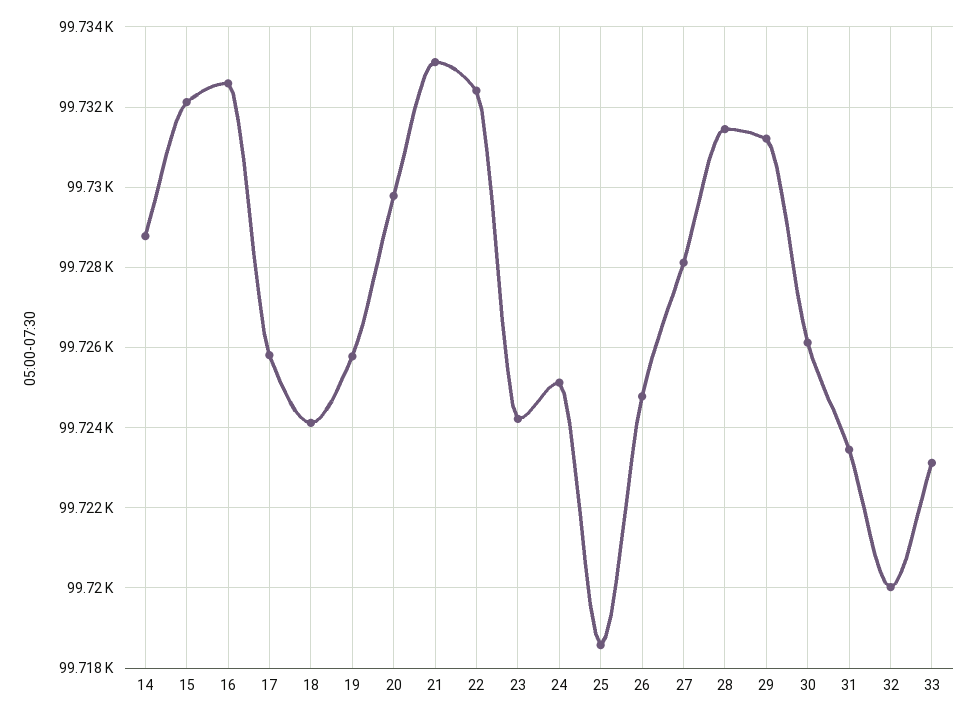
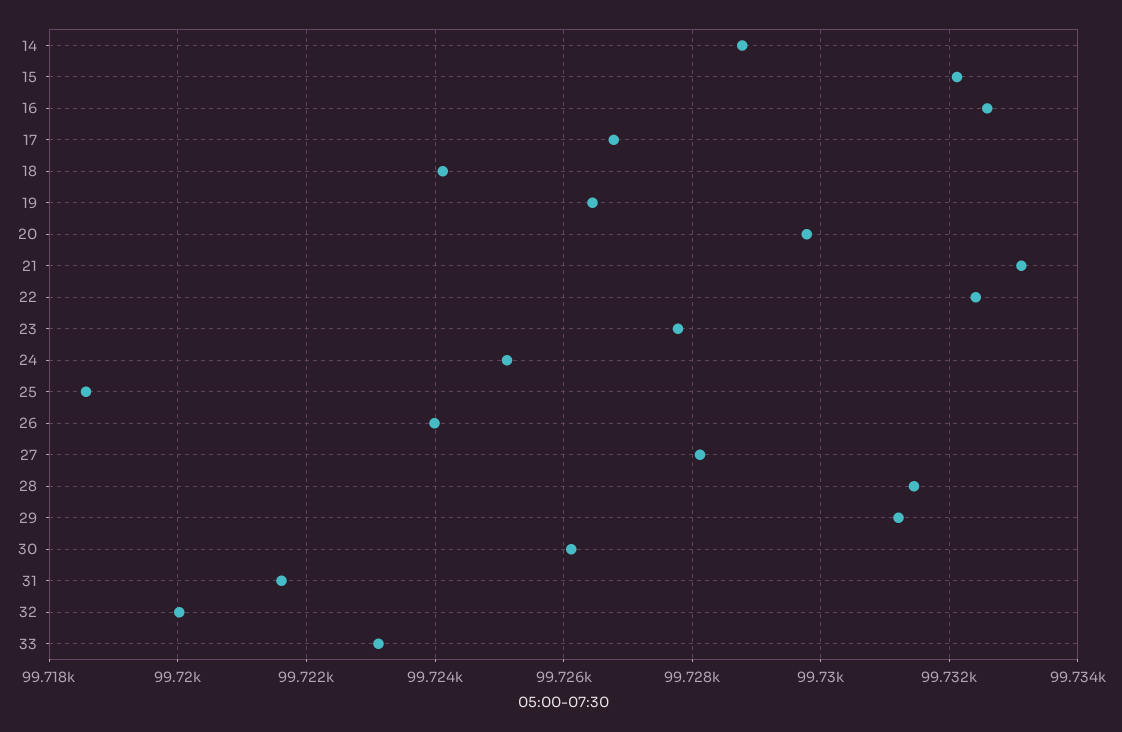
17: 99725.8 -> 99726.8
19: 99725.8 -> 99726.4
23: 99724.2 -> 99727.8
26: 99724.8 -> 99724
31: 99723.4 -> 99721.6

